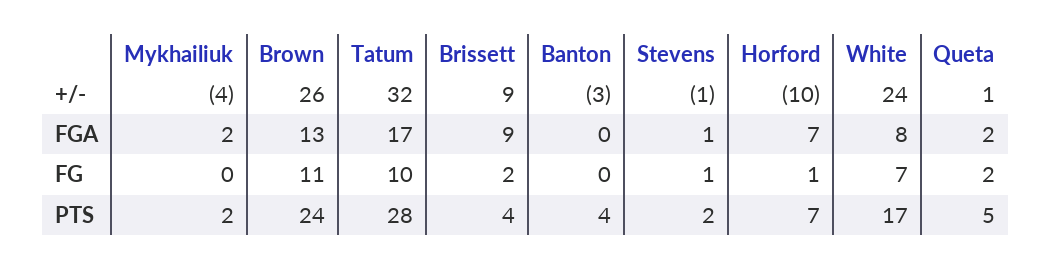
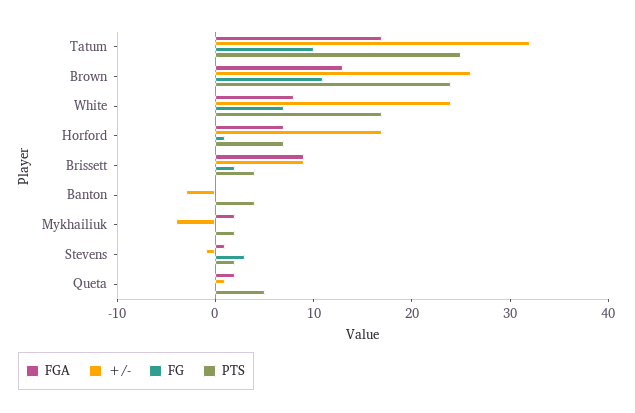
+/-, Horford: -10 -> 17
FG, Stevens: 1 -> 3
FG, Queta: 2 -> 0
PTS, Tatum: 28 -> 25

